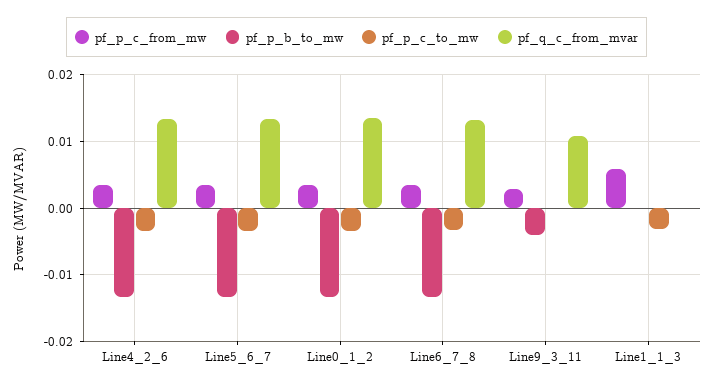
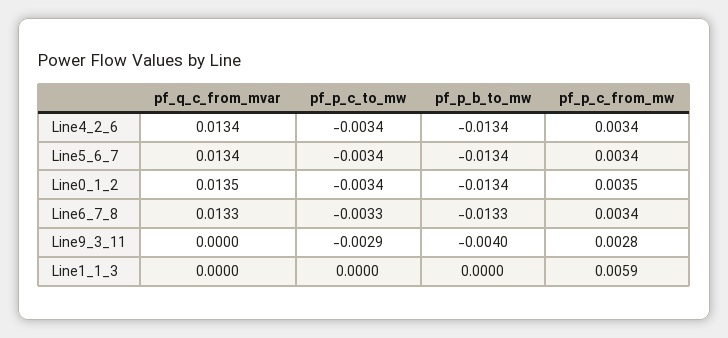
pf_p_c_to_mw, Line9_3_11: 0 -> -0.0029
pf_q_c_from_mvar, Line9_3_11: 0.011 -> 0
pf_p_c_to_mw, Line1_1_3: -0.003 -> 0

